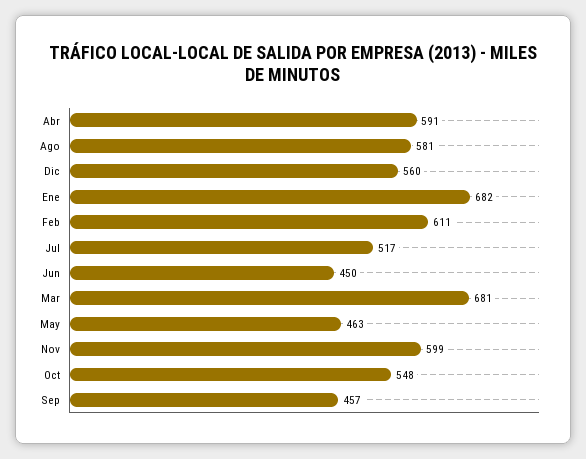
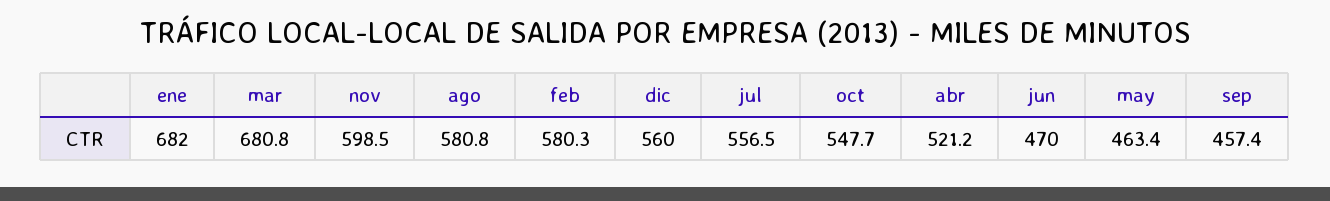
Abr: 591 -> 521.2
Feb: 611 -> 580.3
Jul: 517 -> 556.5
Jun: 450 -> 470

